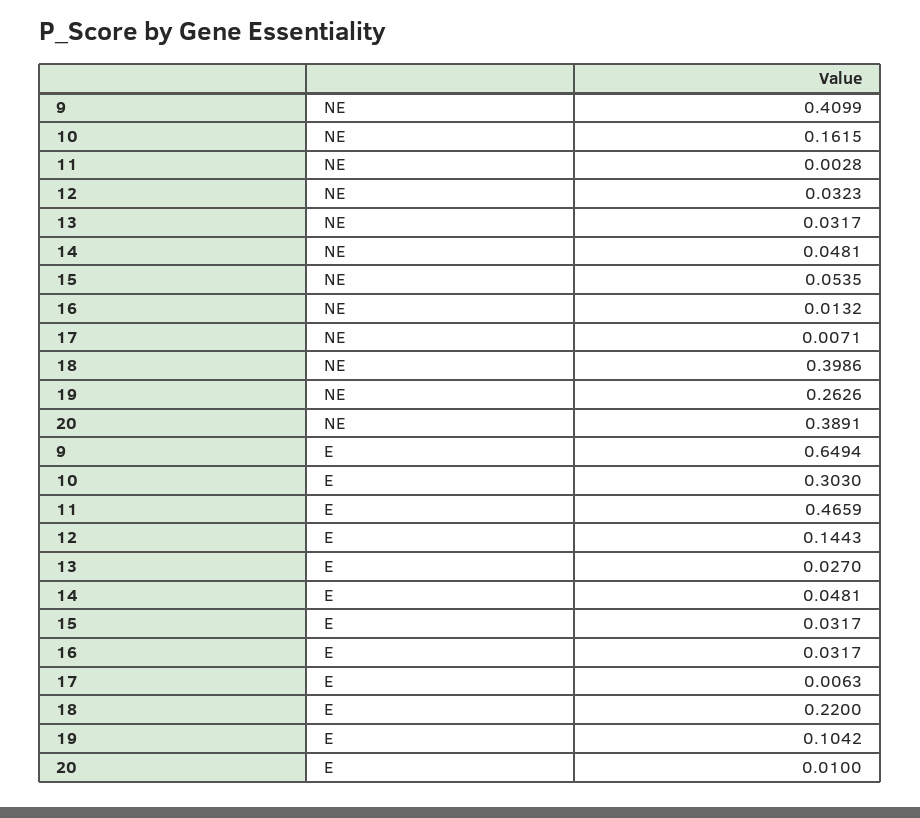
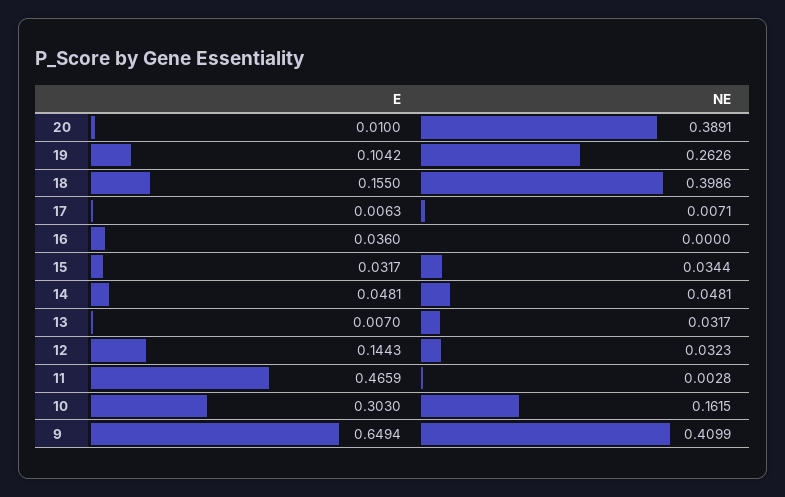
15, NE: 0.0535 -> 0.0344
16, NE: 0.0132 -> 0
13, E: 0.027 -> 0.007
16, E: 0.0317 -> 0.036
18, E: 0.22 -> 0.155

